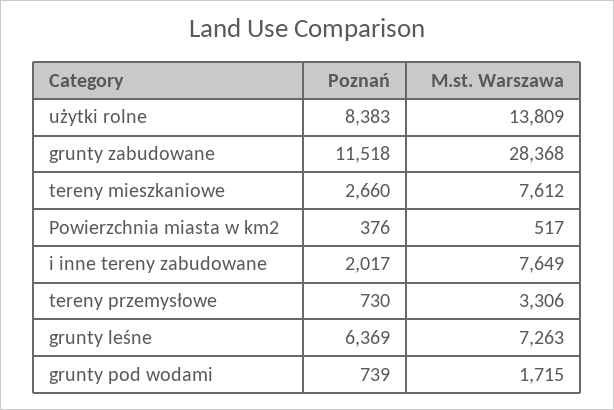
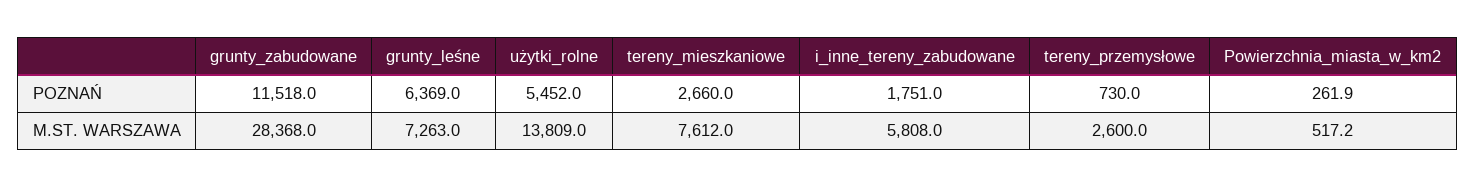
Poznań, użytki rolne: 8383 -> 5452
Poznań, Powierzchnia miasta w km2: 376 -> 261.9
Poznań, i inne tereny zabudowane: 2017 -> 1751
M.st. Warszawa, i inne tereny zabudowane: 7649 -> 5808
M.st. Warszawa, tereny przemysłowe: 3306 -> 2600
Poznań, grunty pod wodami: 739 -> none
M.st. Warszawa, grunty pod wodami: 1715 -> none

